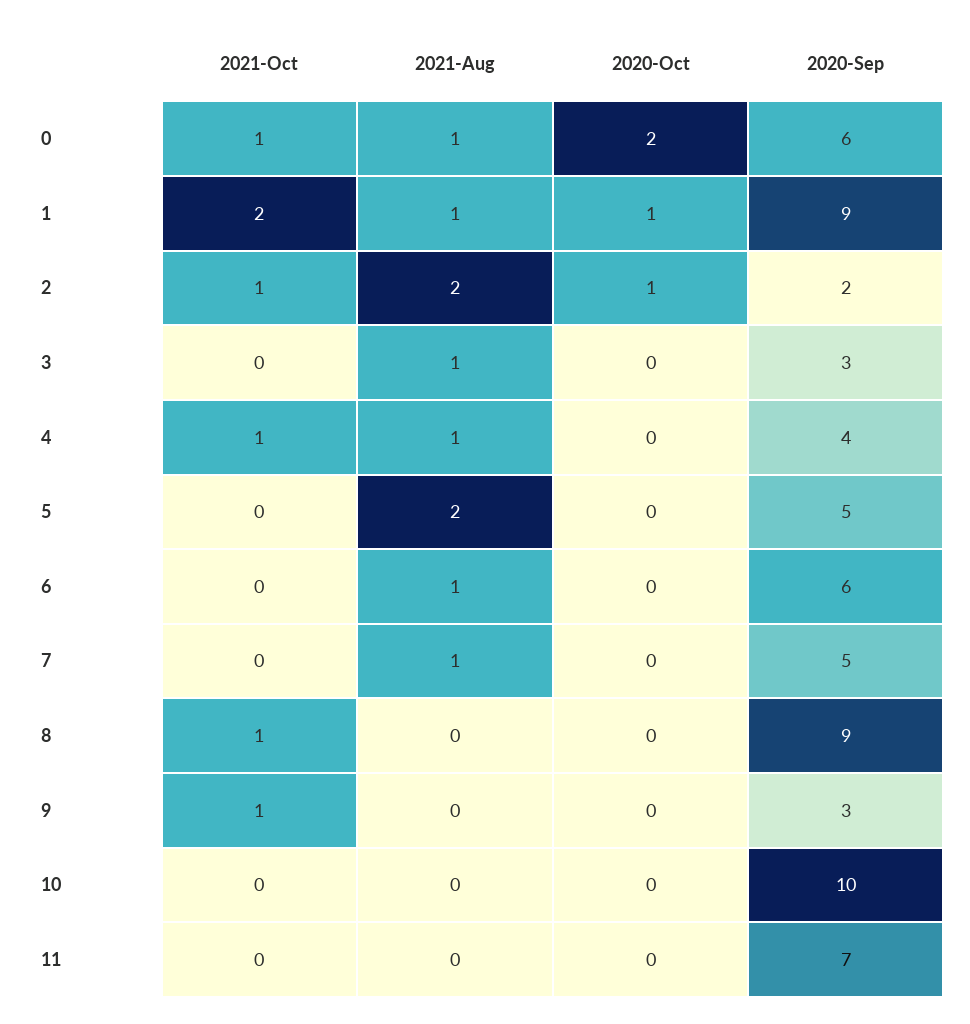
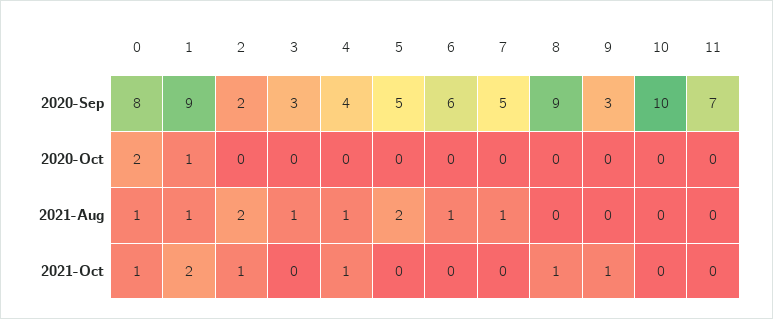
2020-Sep, 0: 6 -> 8
2020-Oct, 2: 1 -> 0

